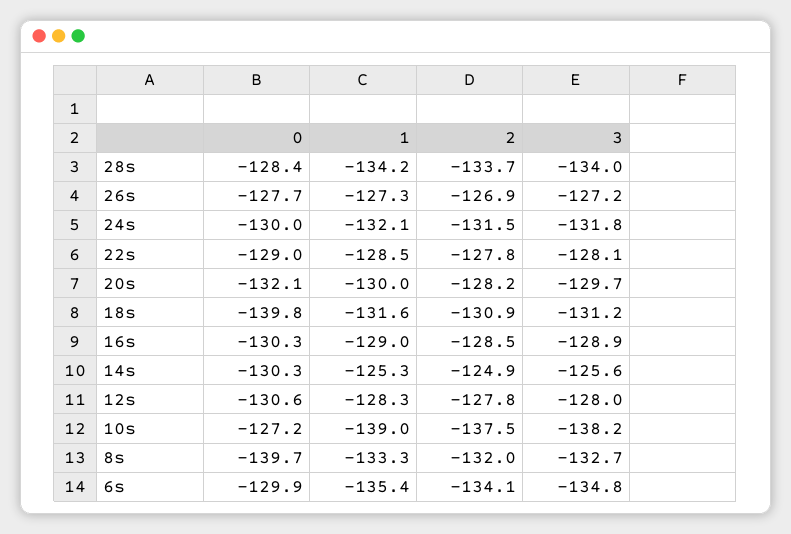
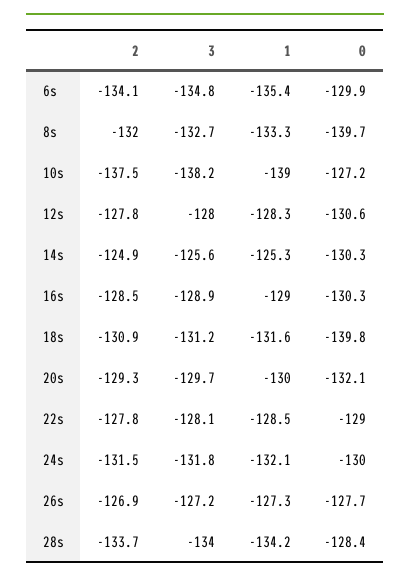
2, 20s: -128.2 -> -129.3

